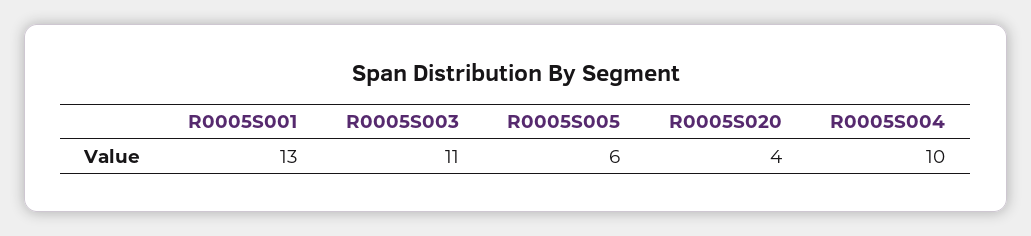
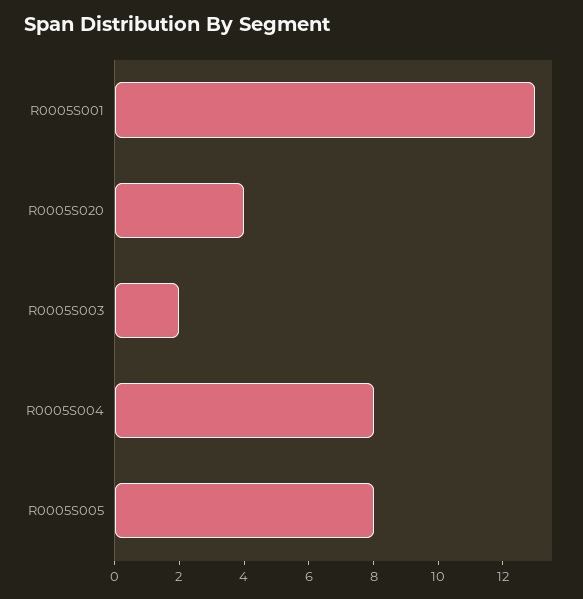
R0005S003: 11 -> 2
R0005S005: 6 -> 8
R0005S004: 10 -> 8

